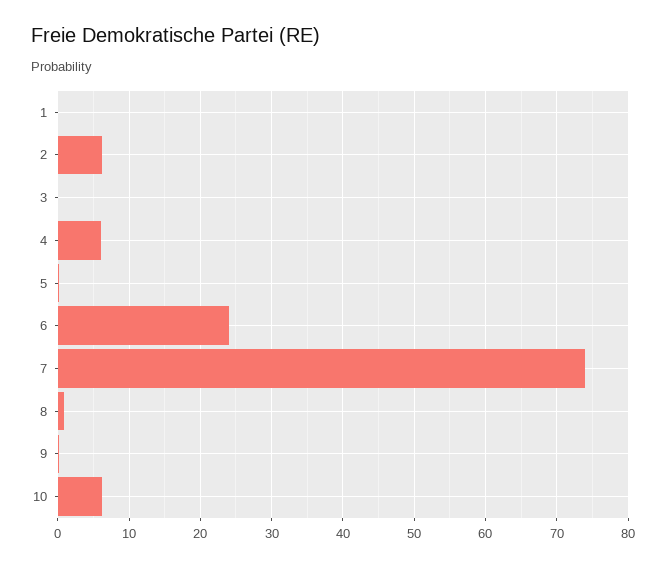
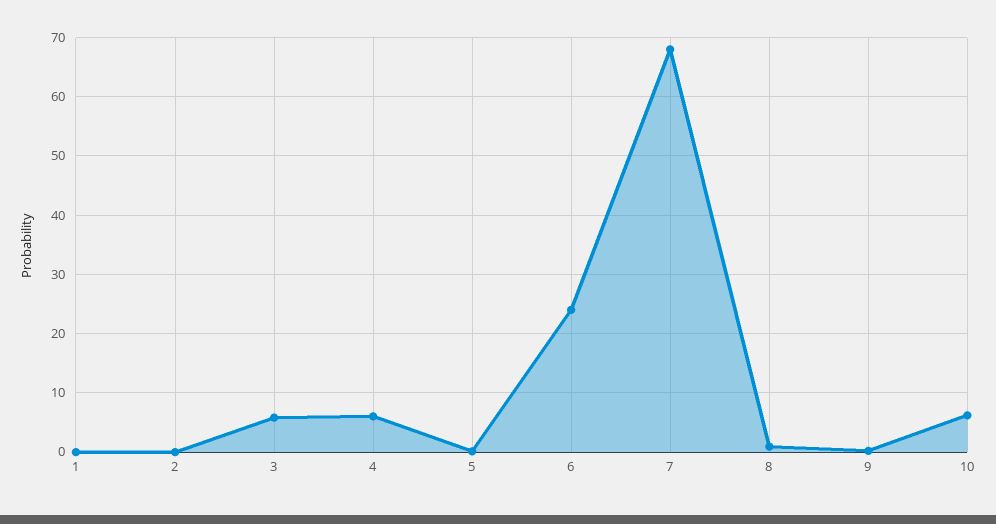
2: 6 -> 0
3: 0 -> 6
7: 74 -> 68

